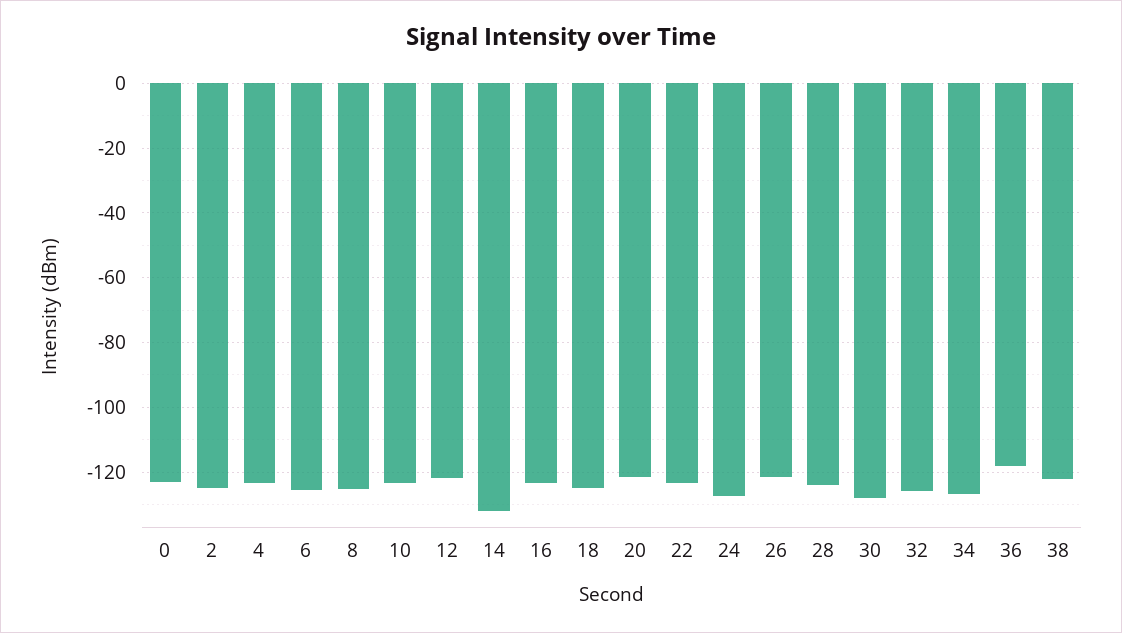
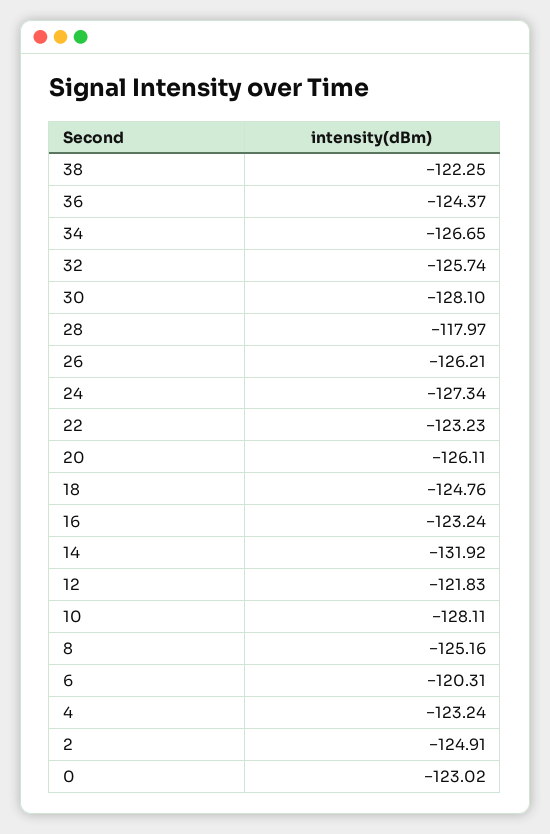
6: -126 -> -120.31
10: -124 -> -128.11
20: -122 -> -126.11
26: -122 -> -126.21
28: -124 -> -117.97
36: -118 -> -124.37

